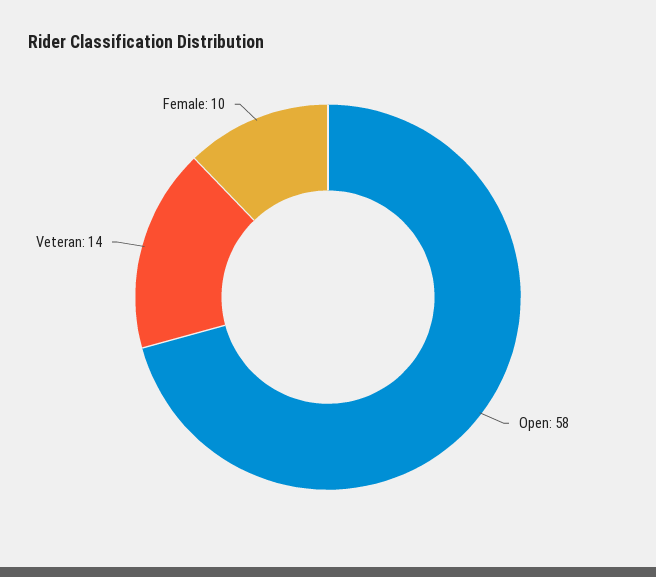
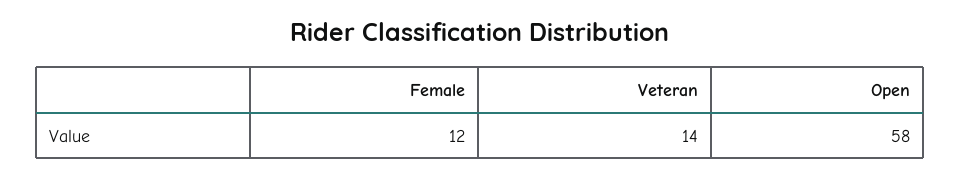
Female: 10 -> 12

